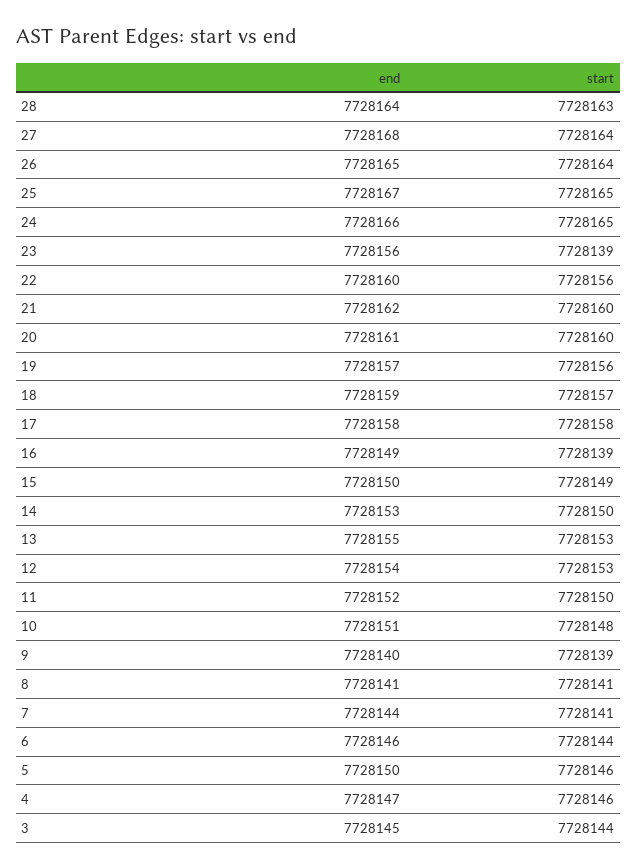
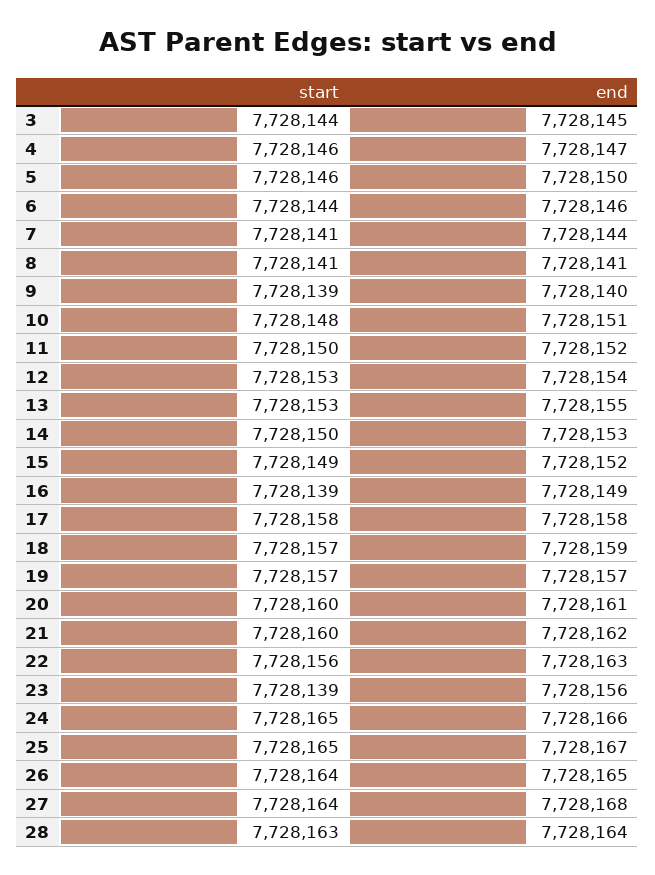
end, 22: 7728160 -> 7728163
start, 19: 7728156 -> 7728157
end, 15: 7728150 -> 7728152

